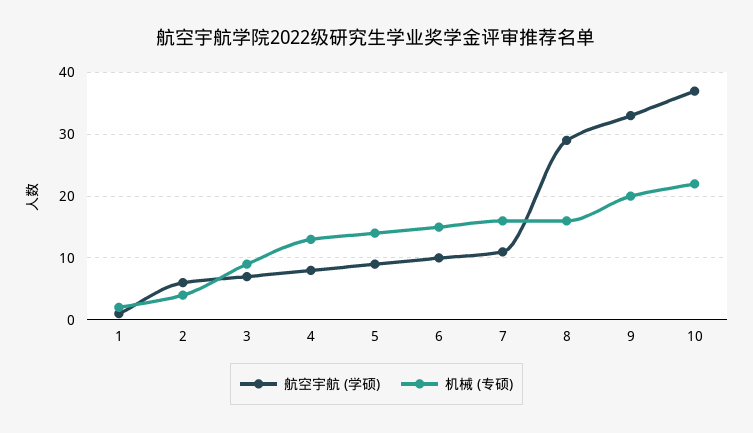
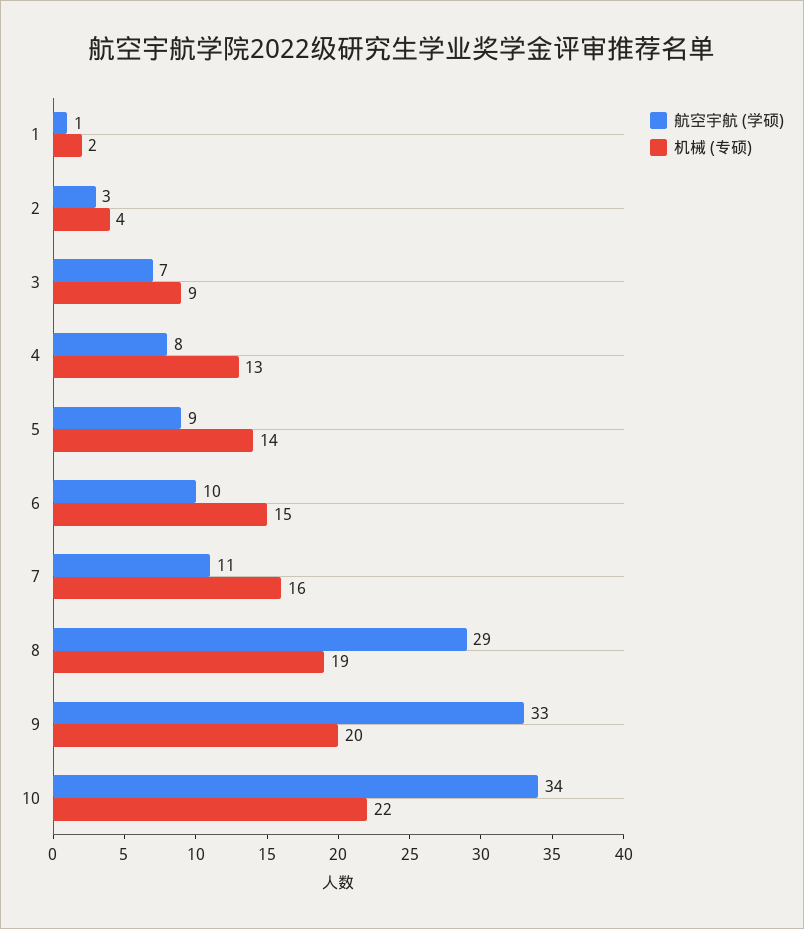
航空宇航 (学硕), 2: 6 -> 3
机械 (专硕), 8: 16 -> 19
航空宇航 (学硕), 10: 37 -> 34

